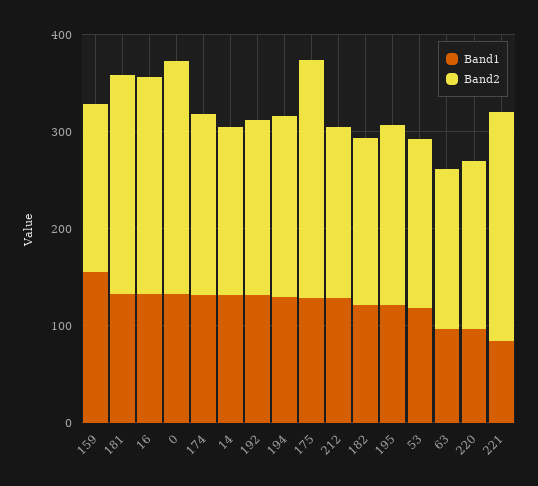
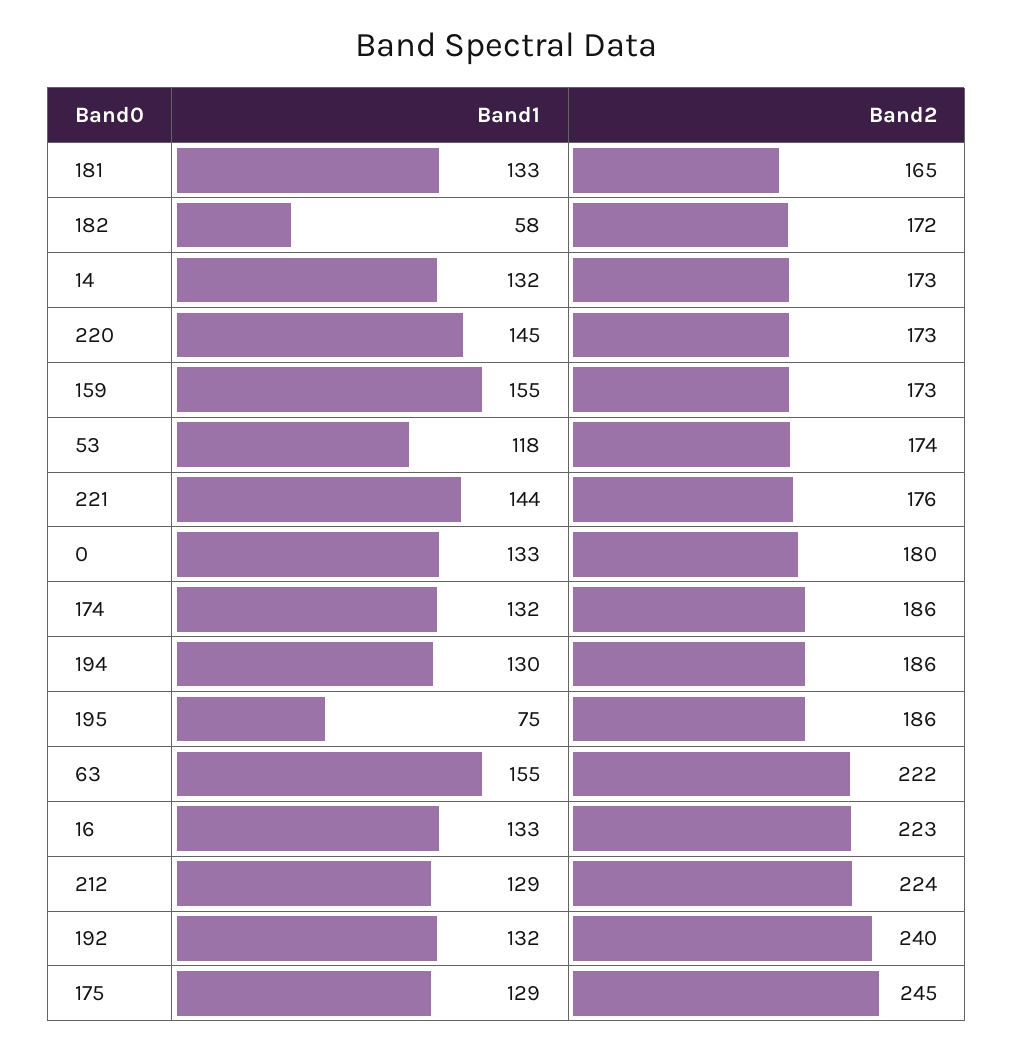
Band2, 181: 220 -> 165
Band2, 0: 240 -> 180
Band2, 192: 180 -> 240
Band2, 212: 180 -> 224
Band1, 182: 120 -> 58
Band1, 195: 120 -> 75
Band1, 63: 100 -> 155
Band2, 63: 160 -> 222
Band1, 220: 100 -> 145
Band1, 221: 80 -> 144
Band2, 221: 240 -> 176

